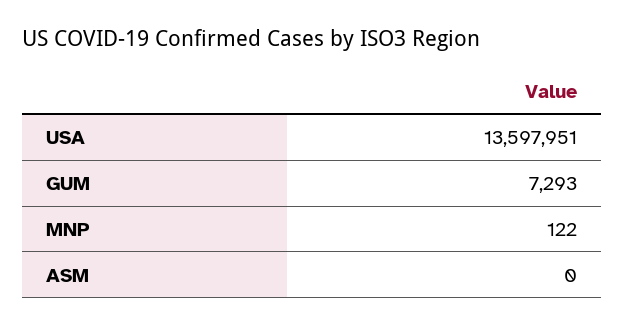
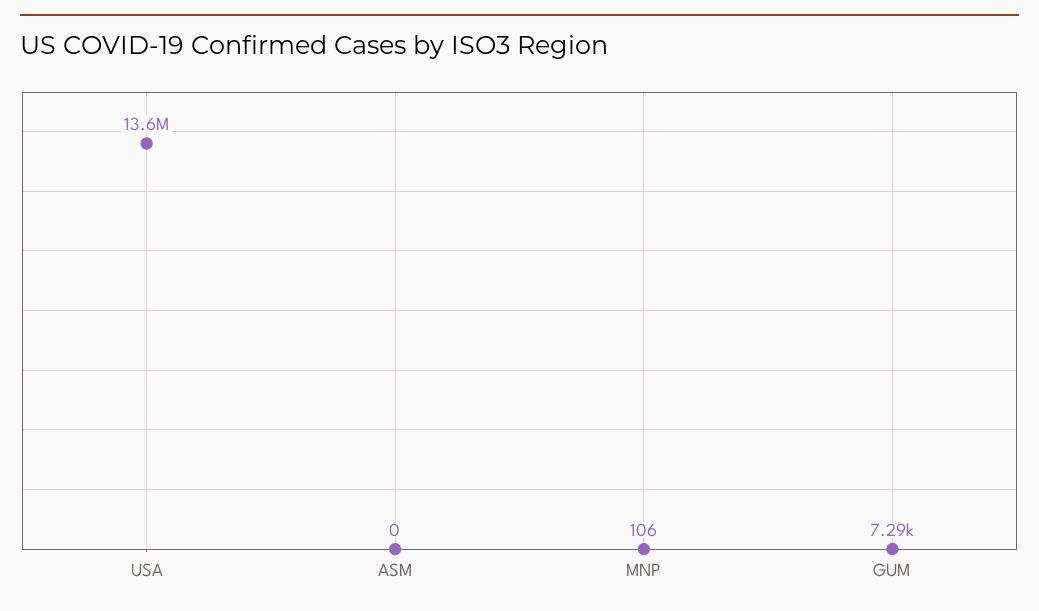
MNP: 122 -> 106

